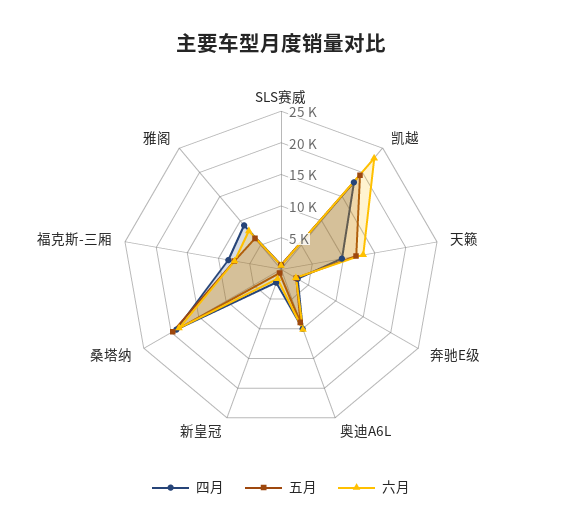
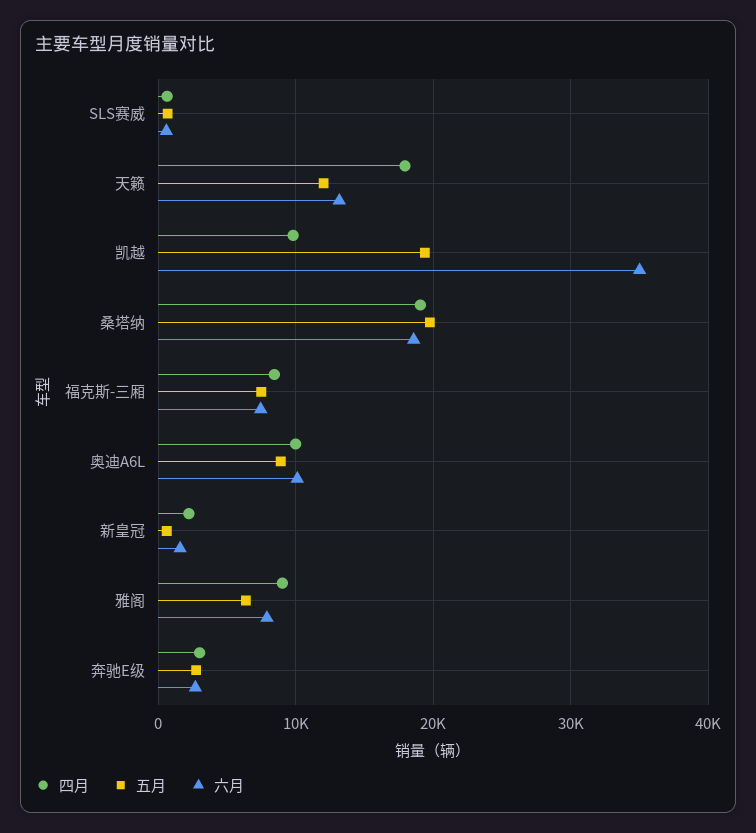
四月, 凯越: 17500 -> 10000
六月, 凯越: 22500 -> 35000
四月, 天籁: 10000 -> 18000

